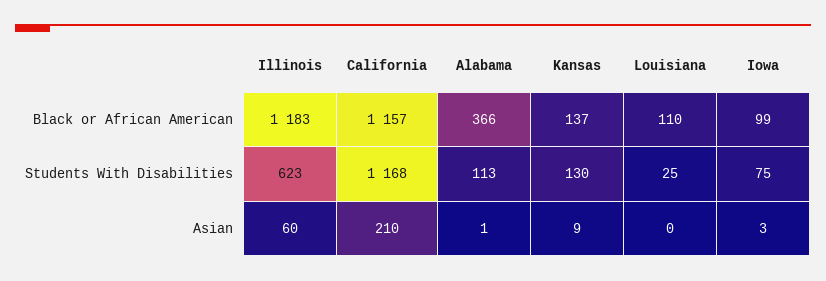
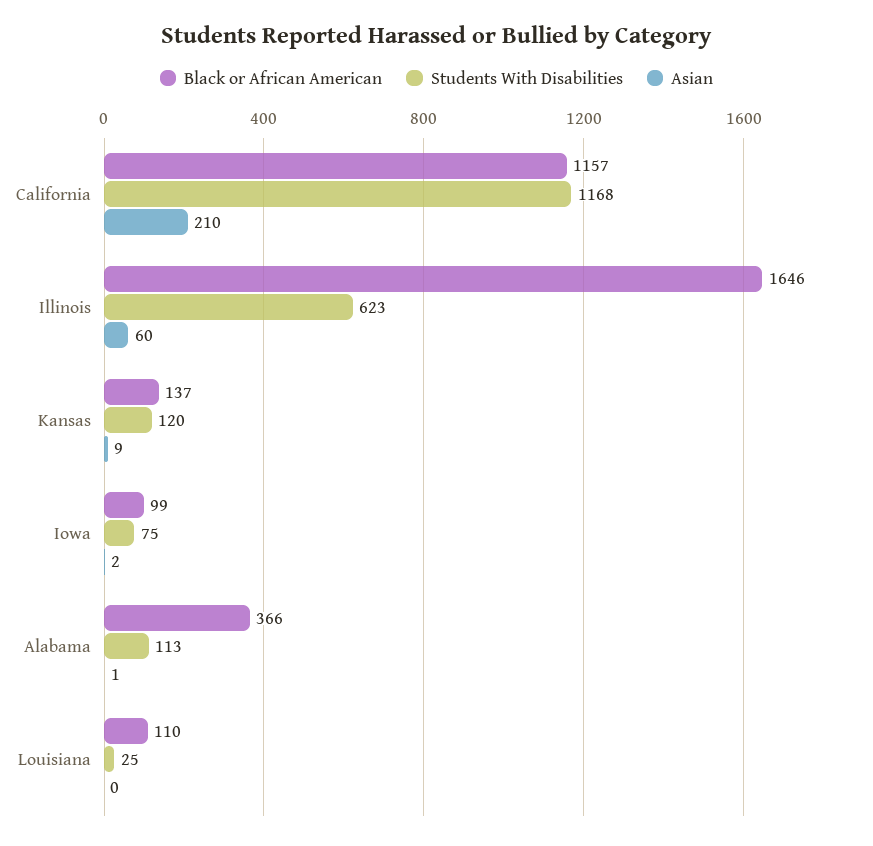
Black or African American, Illinois: 1183 -> 1646
Students With Disabilities, Kansas: 130 -> 120
Asian, Iowa: 3 -> 2

